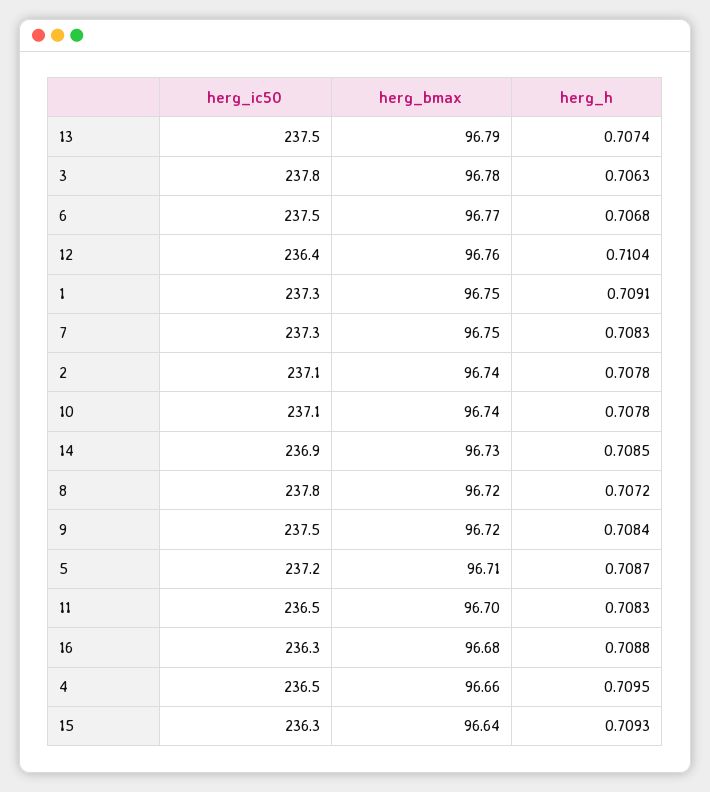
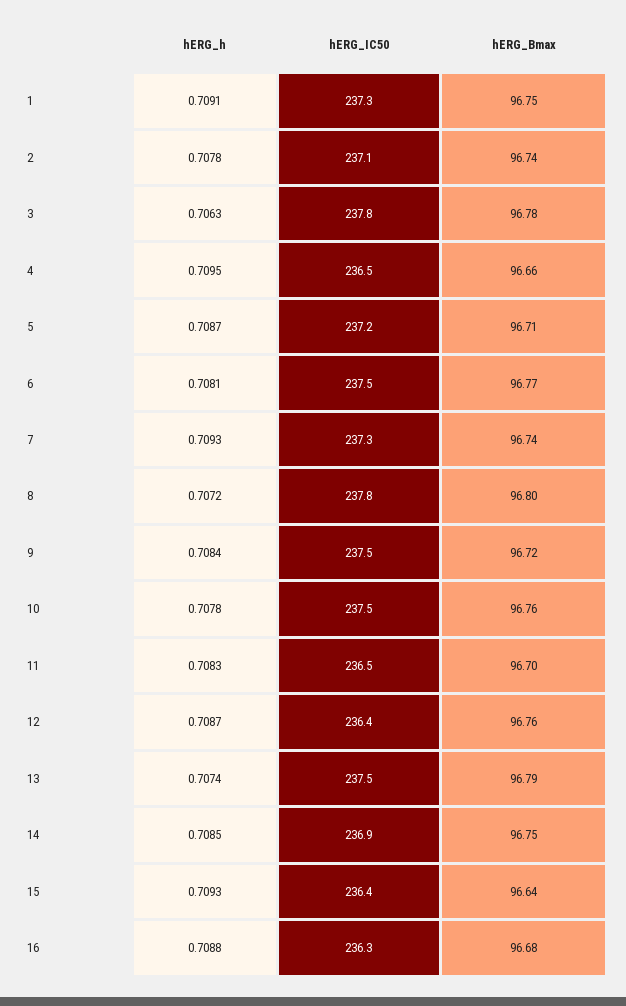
herg_h, 6: 0.7068 -> 0.7081
herg_h, 12: 0.7104 -> 0.7087
herg_bmax, 7: 96.75 -> 96.74
herg_h, 7: 0.7083 -> 0.7093
herg_ic50, 10: 237.1 -> 237.5
herg_bmax, 10: 96.74 -> 96.76
herg_bmax, 14: 96.73 -> 96.75
herg_bmax, 8: 96.72 -> 96.8
herg_ic50, 15: 236.3 -> 236.4

